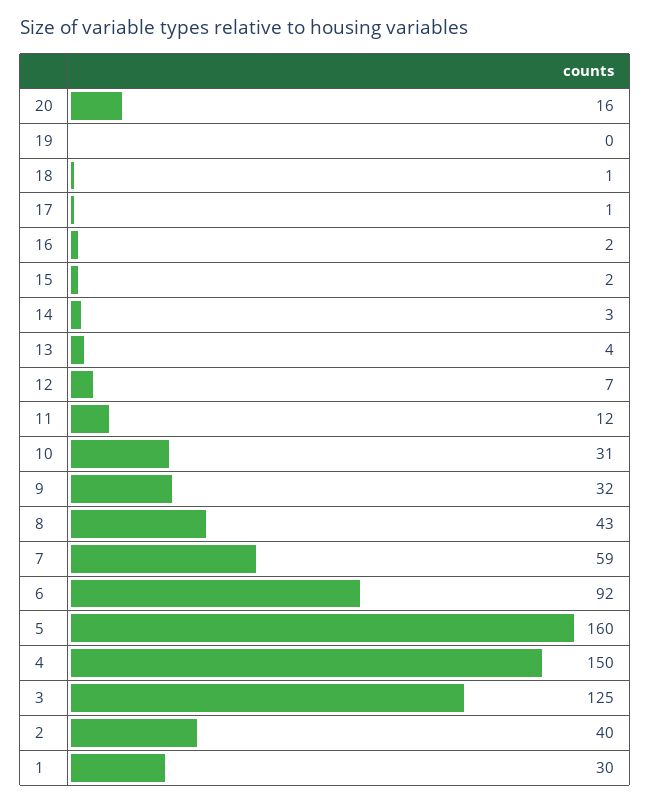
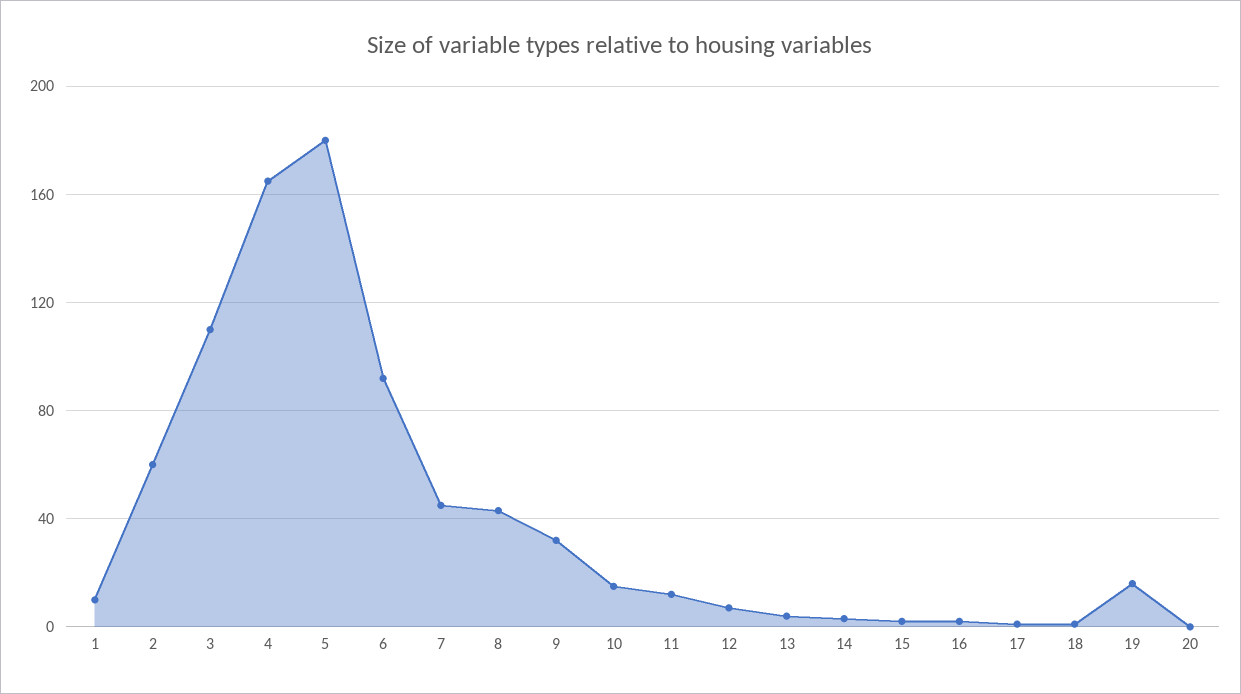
20: 16 -> 0
19: 0 -> 15
10: 31 -> 15
7: 59 -> 45
5: 160 -> 180
4: 150 -> 165
3: 125 -> 110
2: 40 -> 60
1: 30 -> 10

